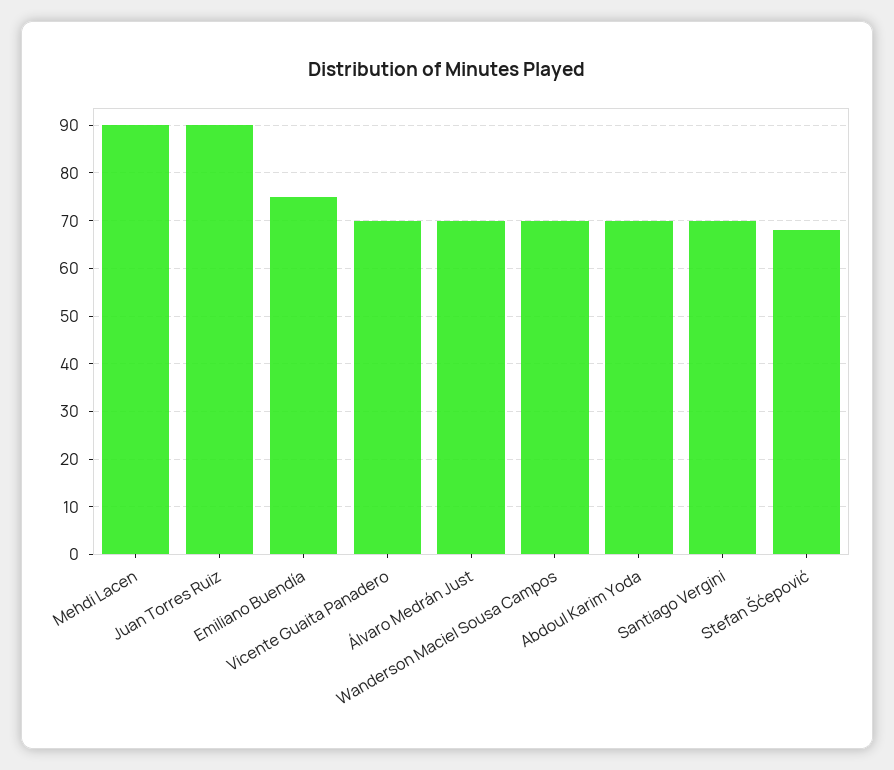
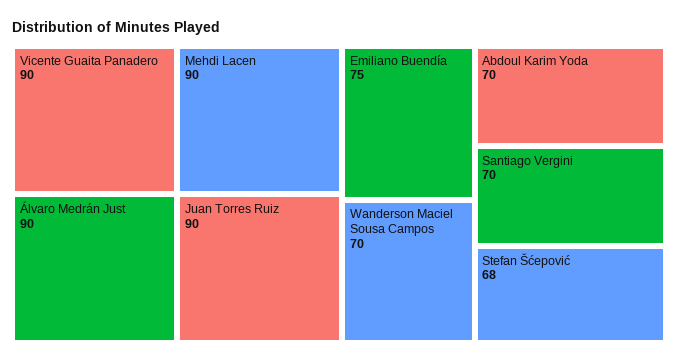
Vicente Guaita Panadero: 70 -> 90
Álvaro Medrán Just: 70 -> 90

